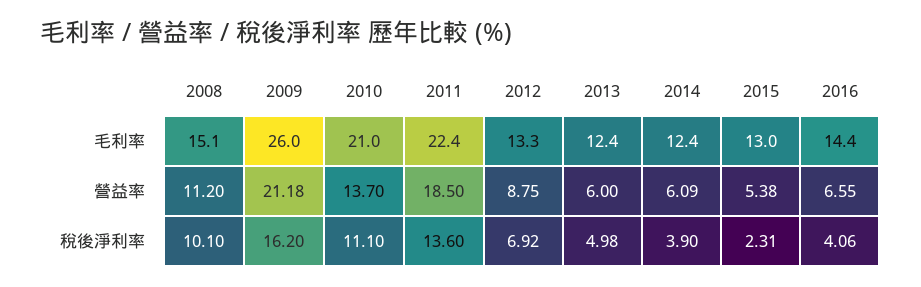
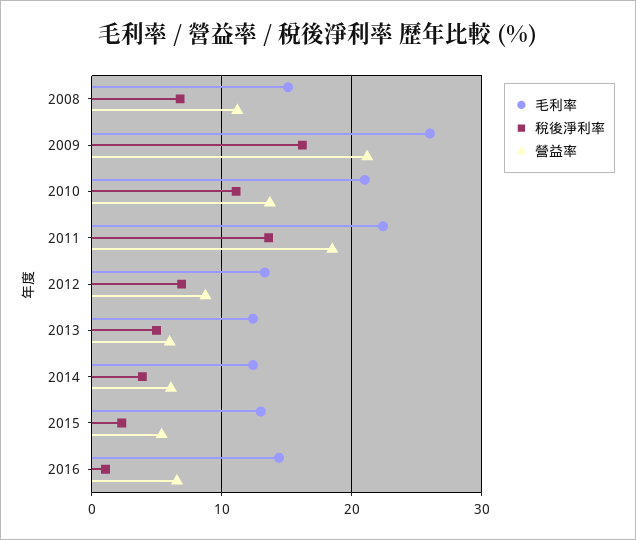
稅後淨利率, 2008: 10.1 -> 7
稅後淨利率, 2016: 4.06 -> 1

